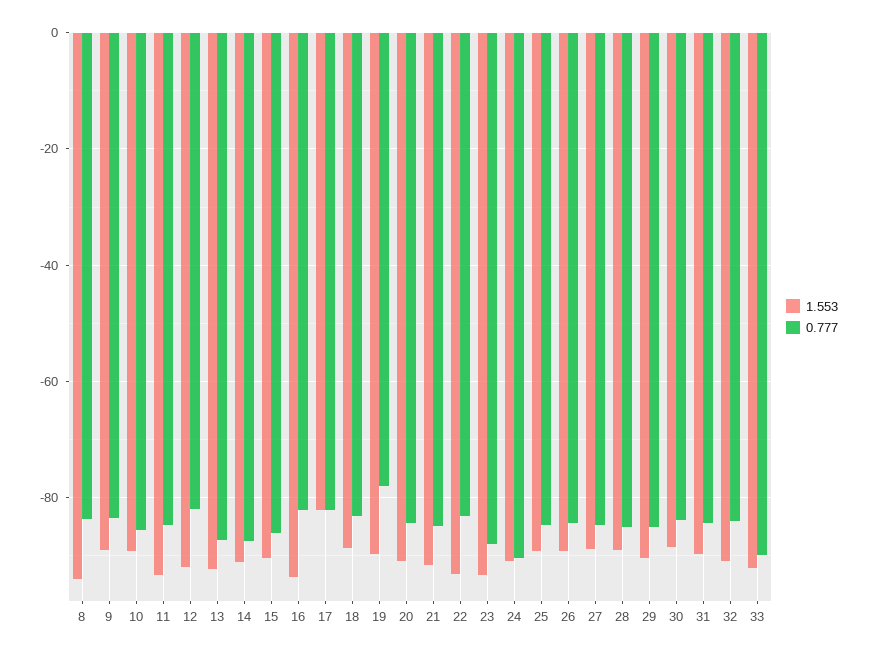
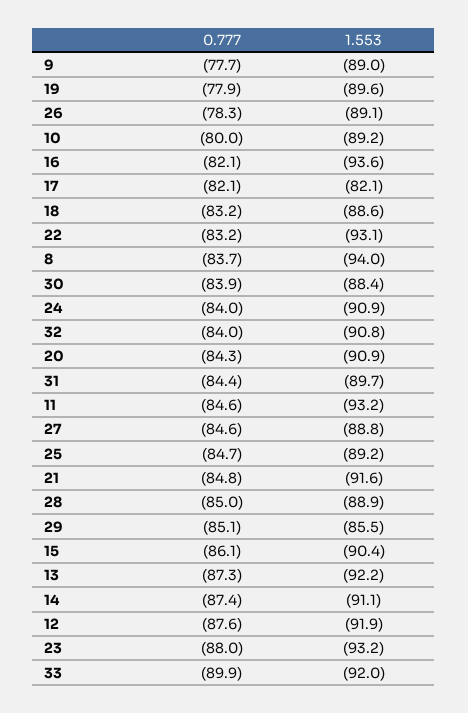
0.777, 9: -84 -> -77.7
0.777, 10: -86 -> -80
0.777, 12: -82 -> -87.6
0.777, 24: -90 -> -84
0.777, 26: -84 -> -78.3
1.553, 29: -90 -> -85.5

